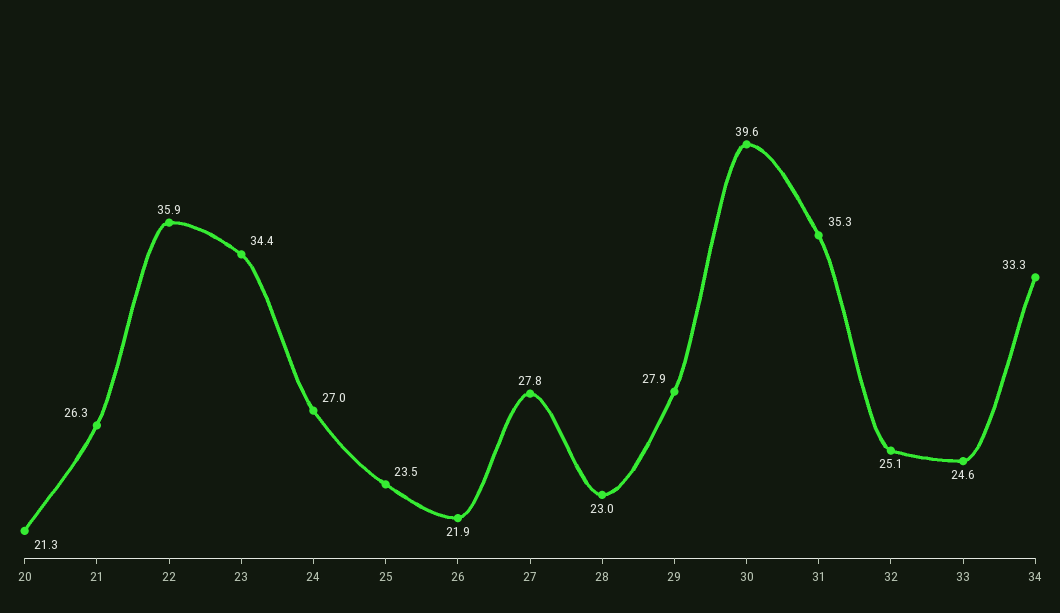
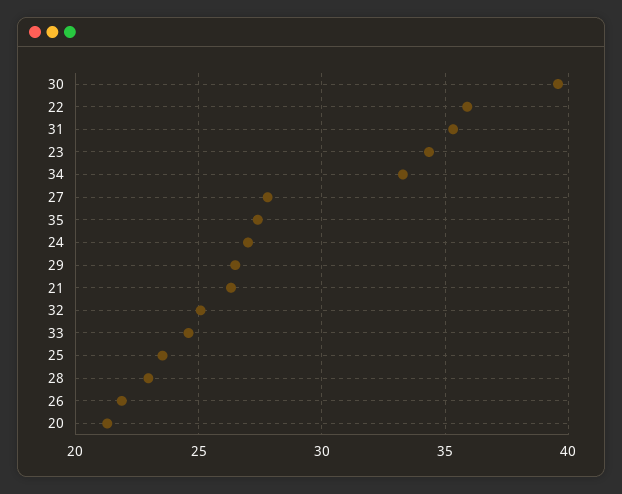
29: 27.9 -> 26.5
35: none -> 27.5

